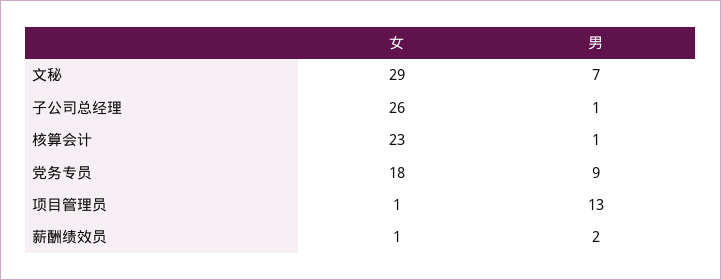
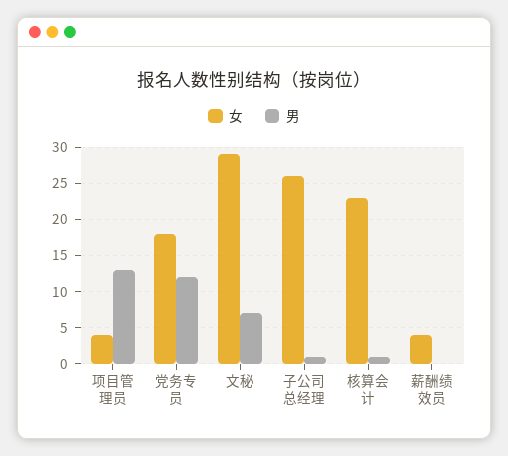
男, 党务专员: 9 -> 12
女, 项目管理员: 1 -> 4
女, 薪酬绩效员: 1 -> 4
男, 薪酬绩效员: 2 -> 0

